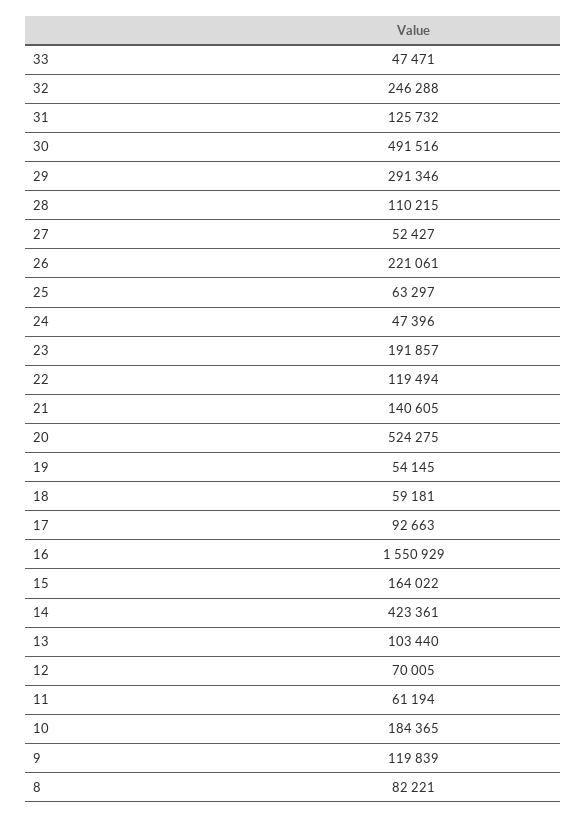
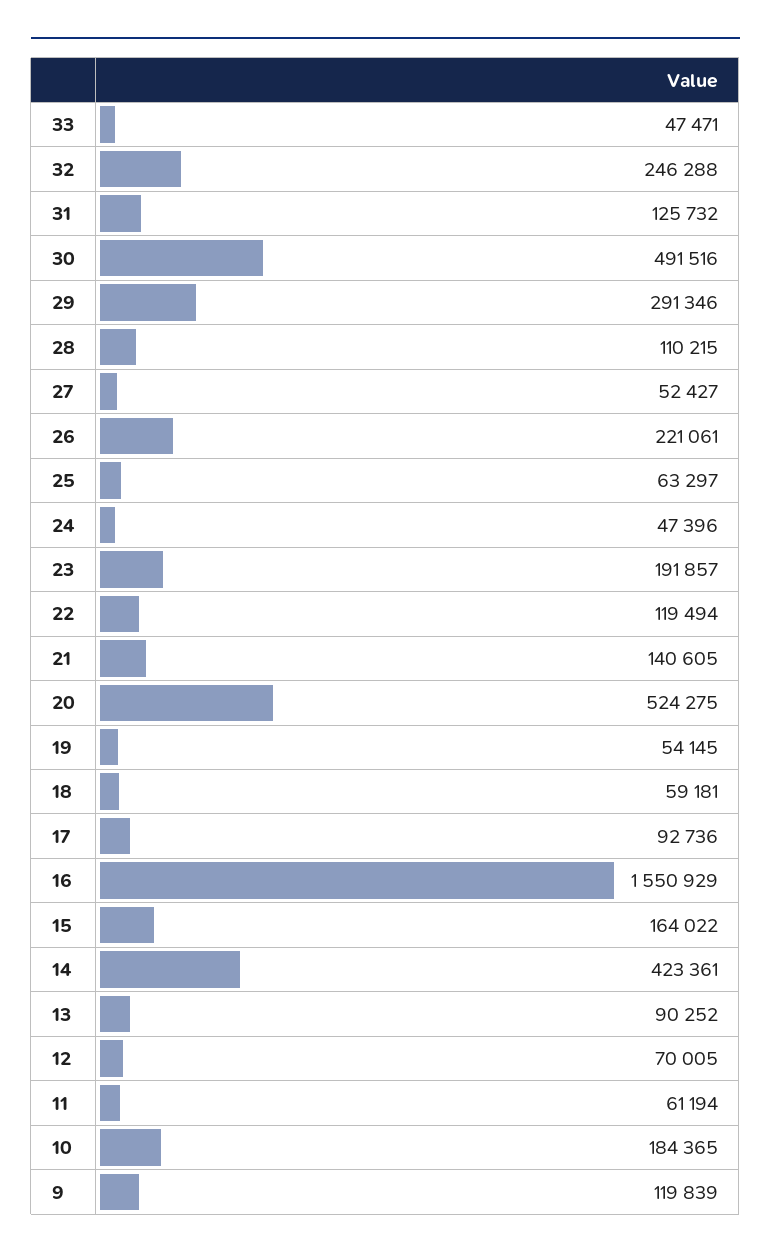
17: 92663 -> 92736
13: 103440 -> 90252
8: 82221 -> none

